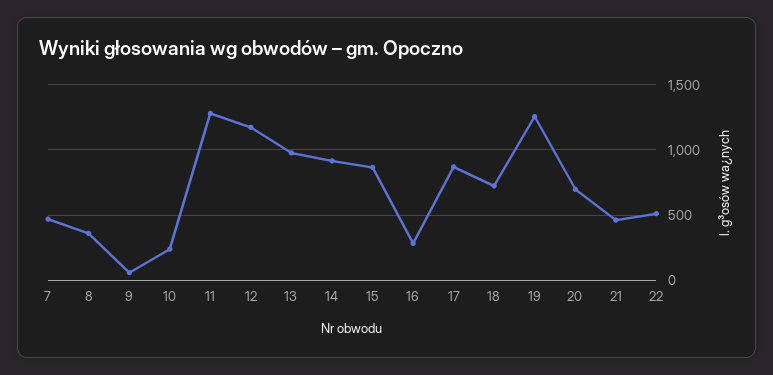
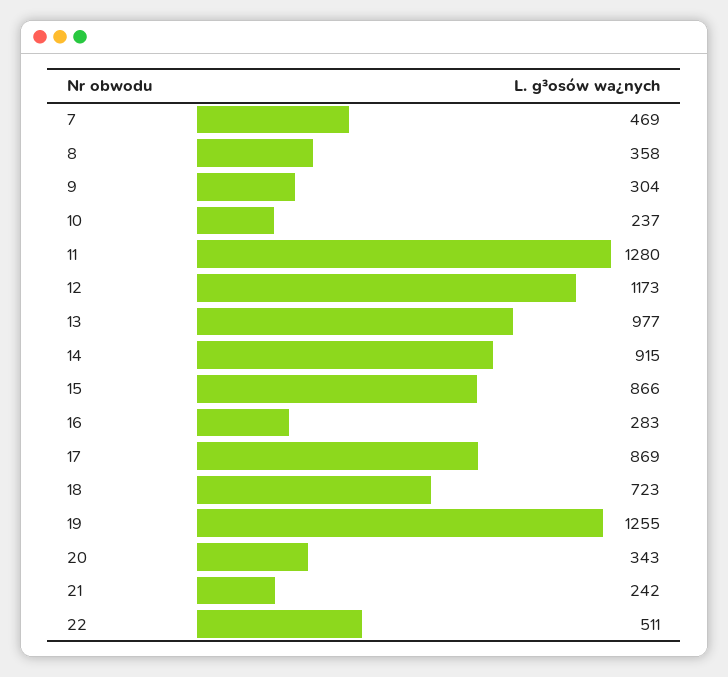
9: 50 -> 304
20: 700 -> 343
21: 450 -> 242

